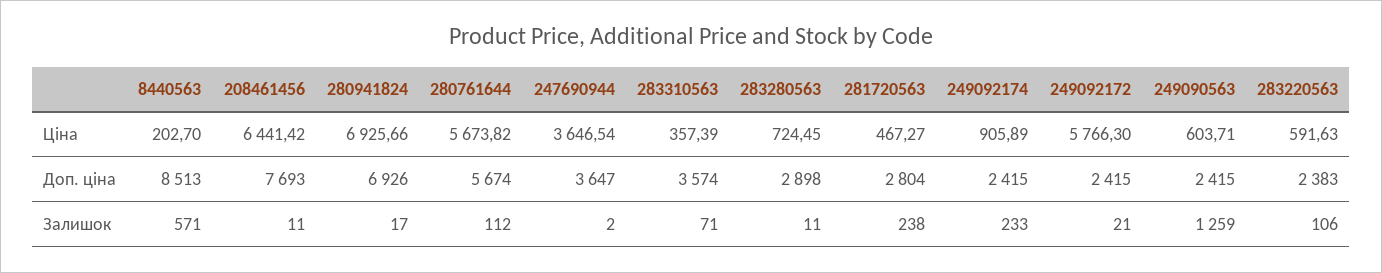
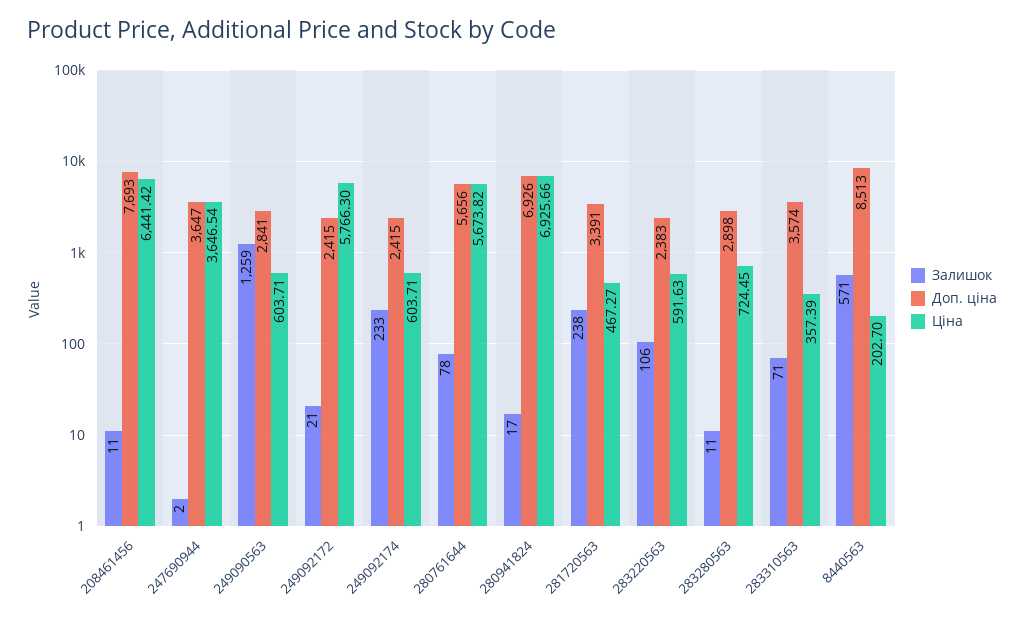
Ціна, 249092174: 905.89 -> 603.71
Доп. ціна, 280761644: 5674 -> 5656
Доп. ціна, 281720563: 2804 -> 3391
Доп. ціна, 249090563: 2415 -> 2841
Залишок, 280761644: 112 -> 78

